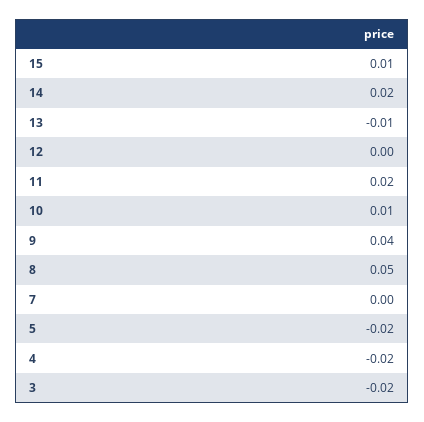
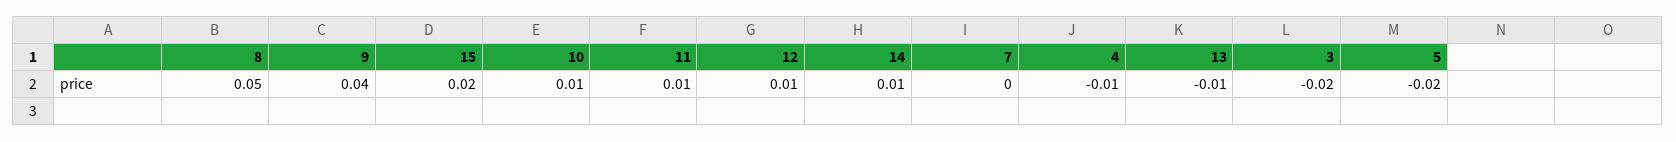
15: 0.01 -> 0.02
14: 0.02 -> 0.01
12: 0 -> 0.01
11: 0.02 -> 0.01
4: -0.02 -> -0.01

